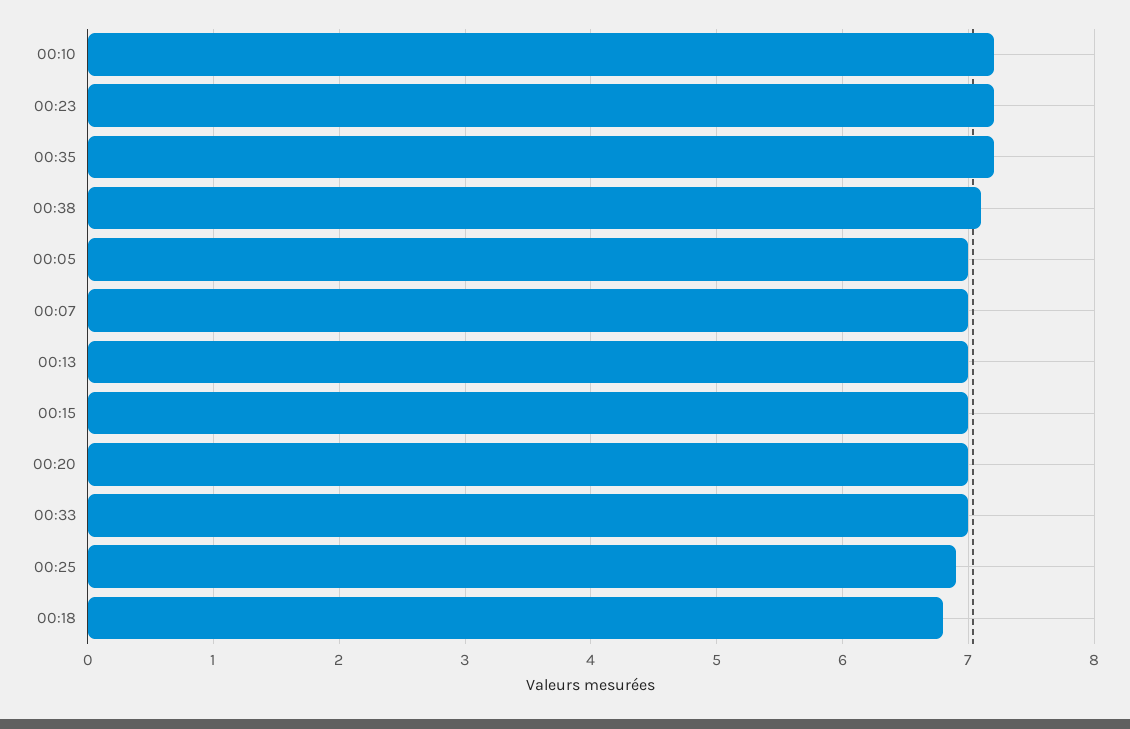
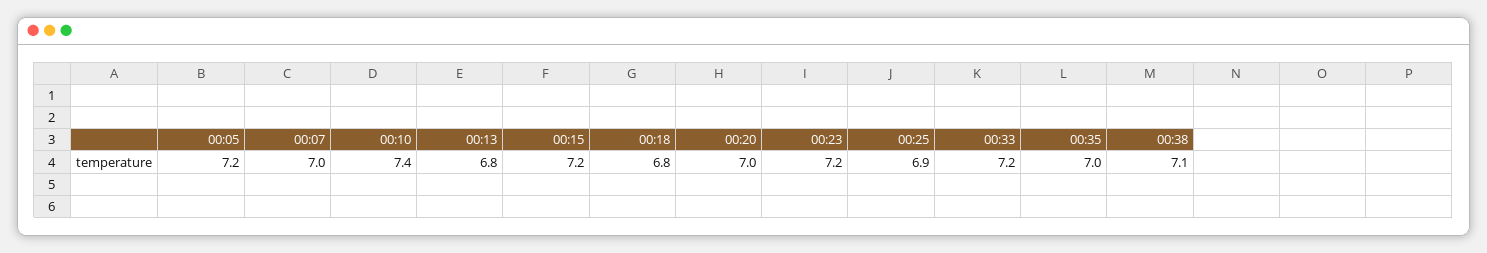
00:10: 7.2 -> 7.4
00:35: 7.2 -> 7
00:05: 7 -> 7.2
00:13: 7 -> 6.8
00:15: 7 -> 7.2
00:33: 7 -> 7.2

